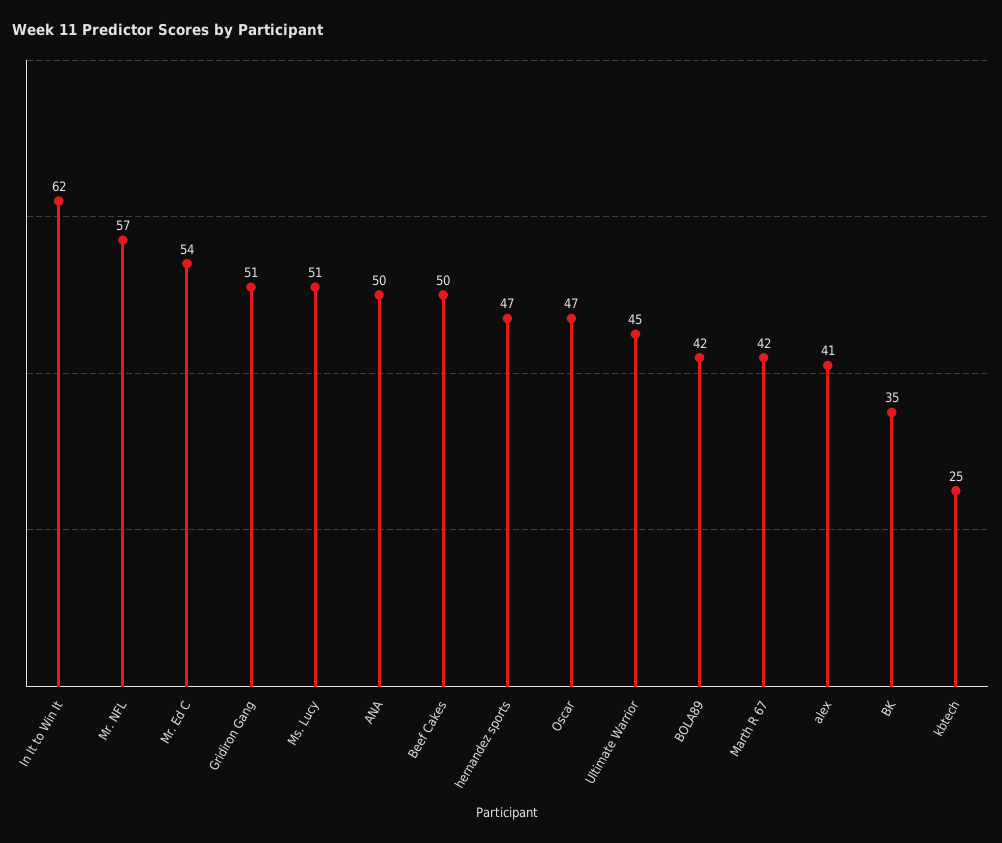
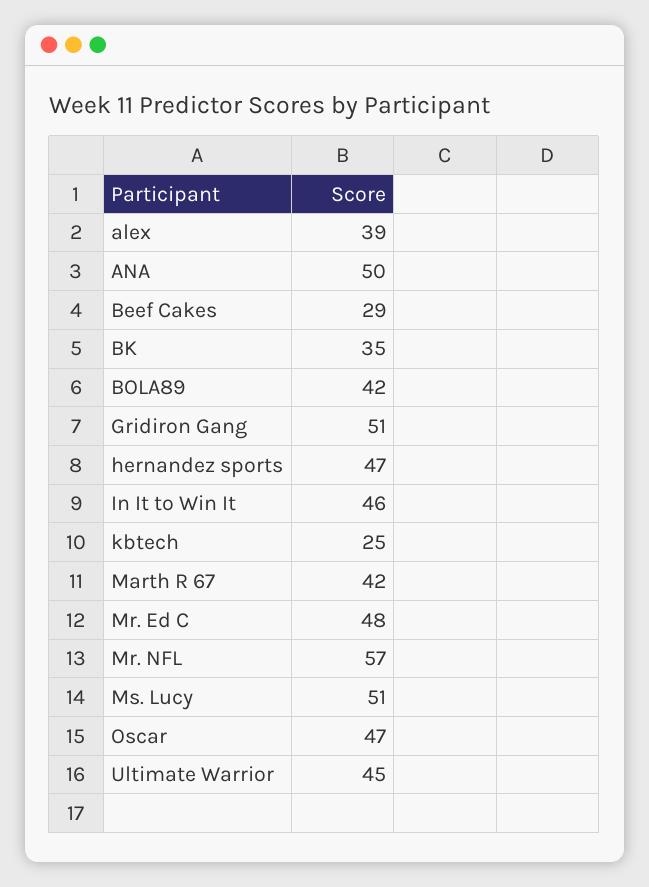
In It to Win It: 62 -> 46
Mr. Ed C: 54 -> 48
Beef Cakes: 50 -> 29
alex: 41 -> 39

